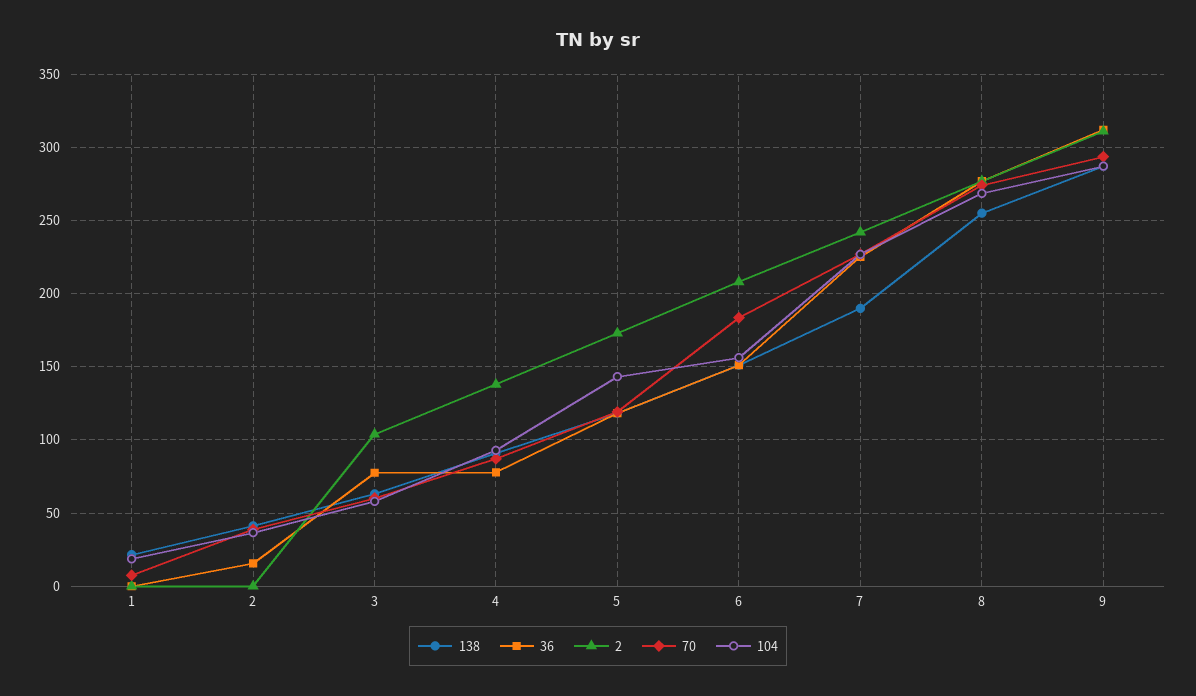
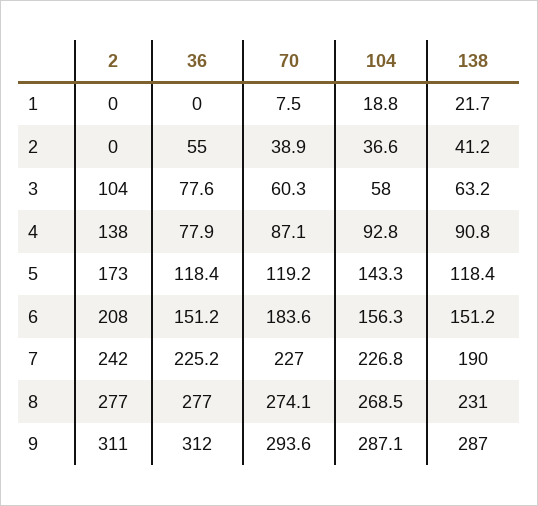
36, 2: 15 -> 55
138, 8: 255 -> 231

